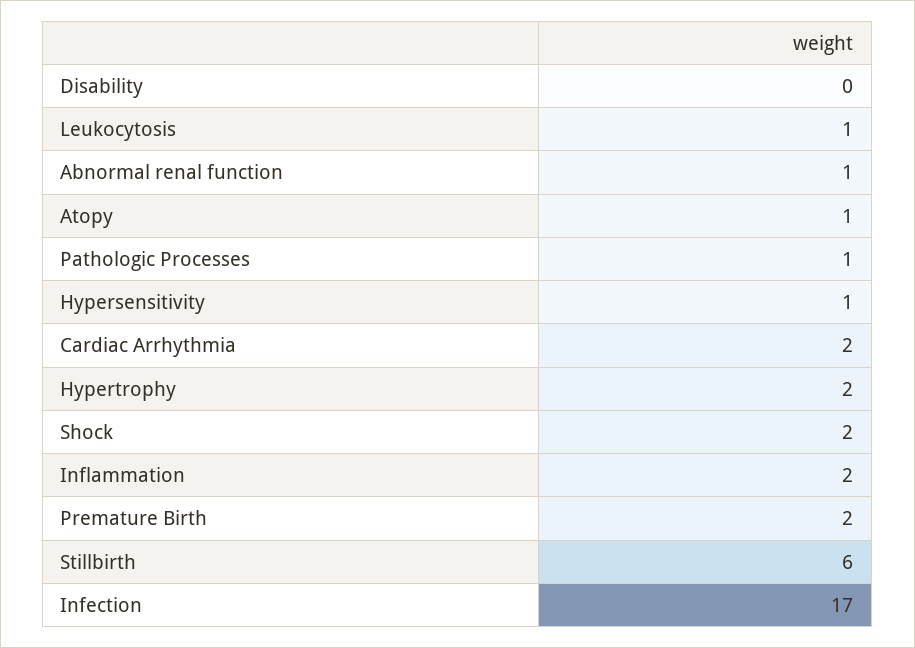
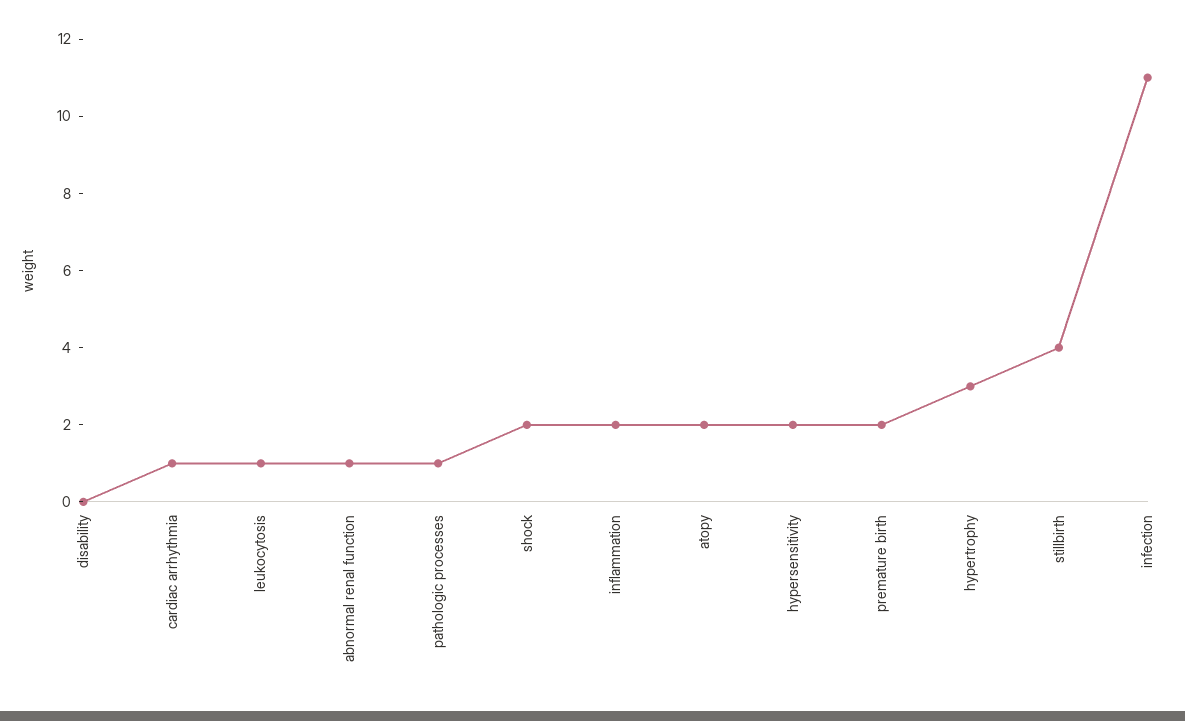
Atopy: 1 -> 2
Hypersensitivity: 1 -> 2
Cardiac Arrhythmia: 2 -> 1
Hypertrophy: 2 -> 3
Stillbirth: 6 -> 4
Infection: 17 -> 11

